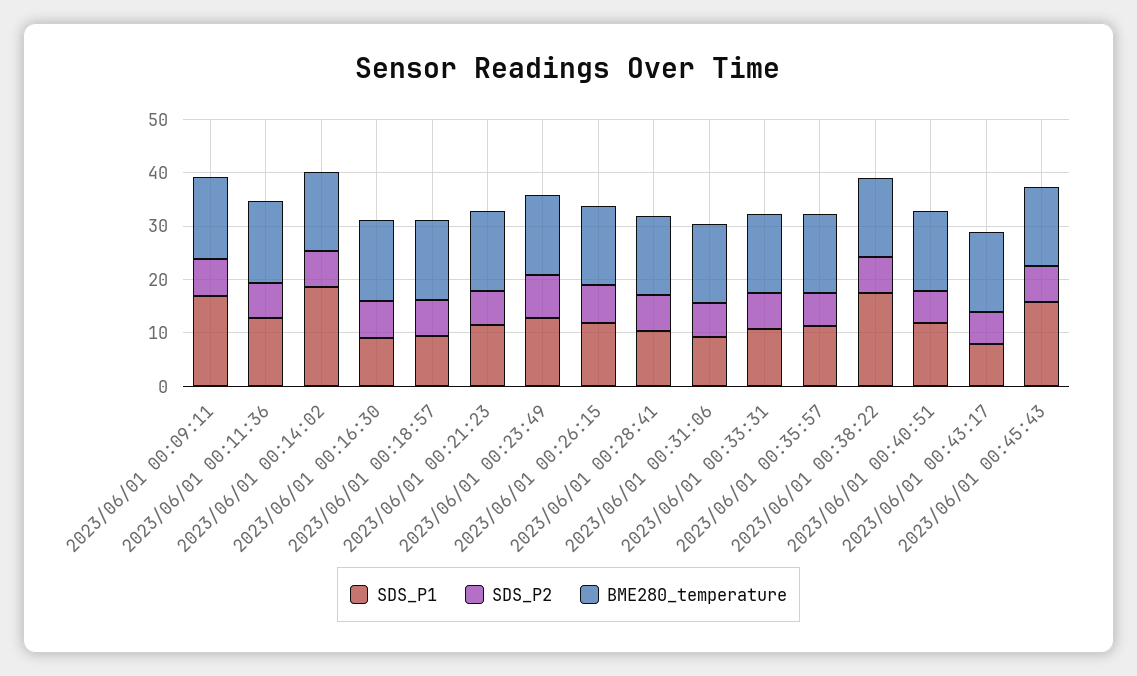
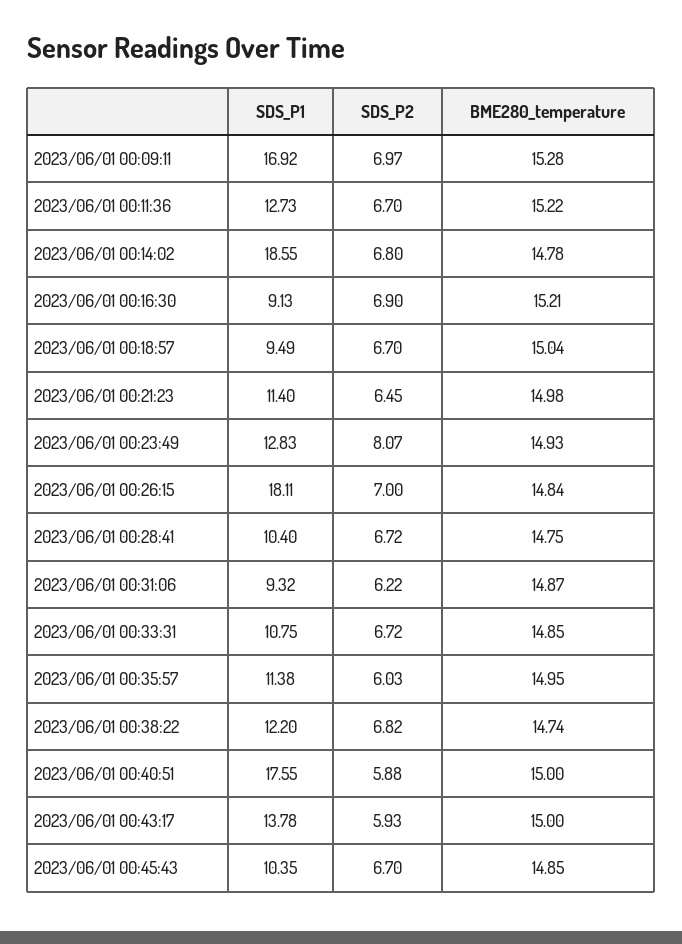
SDS_P1, 2023/06/01 00:26:15: 12 -> 18.11
SDS_P1, 2023/06/01 00:38:22: 18 -> 12.2
SDS_P1, 2023/06/01 00:40:51: 12 -> 17.55
SDS_P1, 2023/06/01 00:43:17: 8 -> 13.78
SDS_P1, 2023/06/01 00:45:43: 16 -> 10.35

